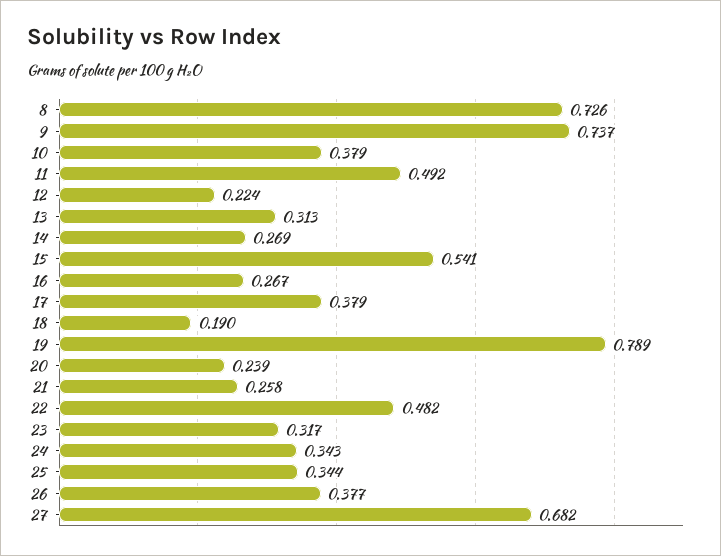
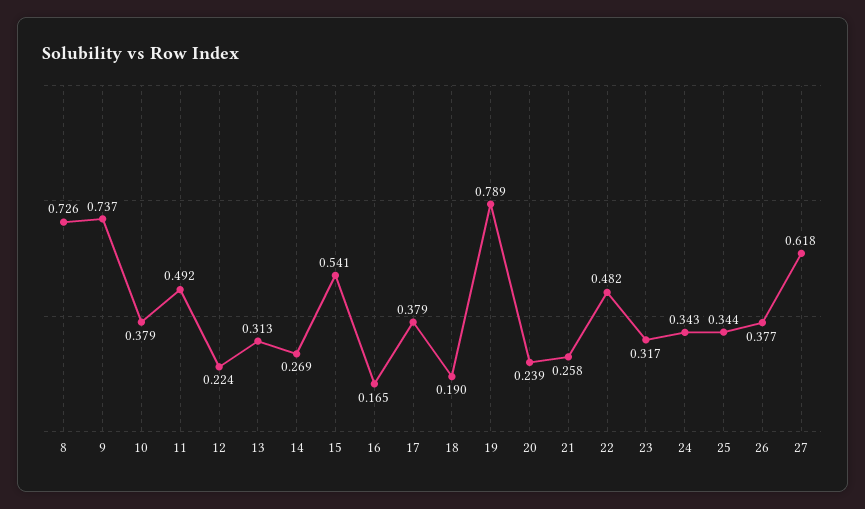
16: 0.267 -> 0.165
27: 0.682 -> 0.618

